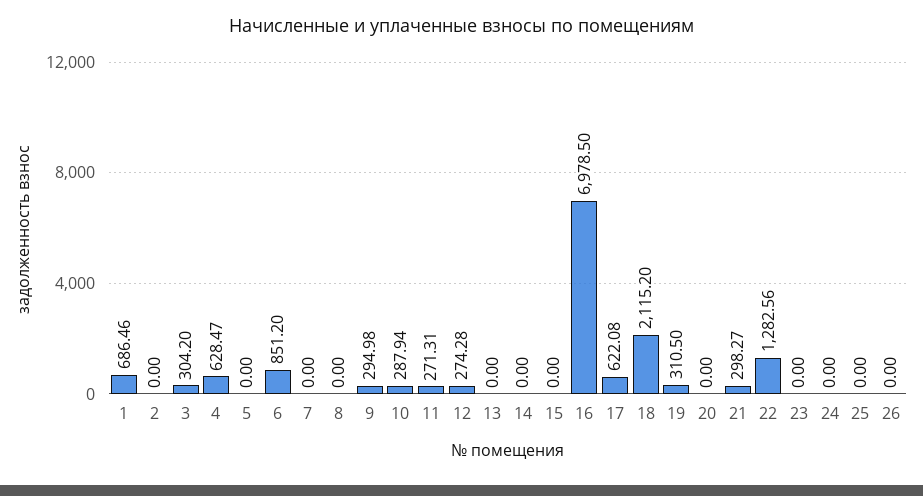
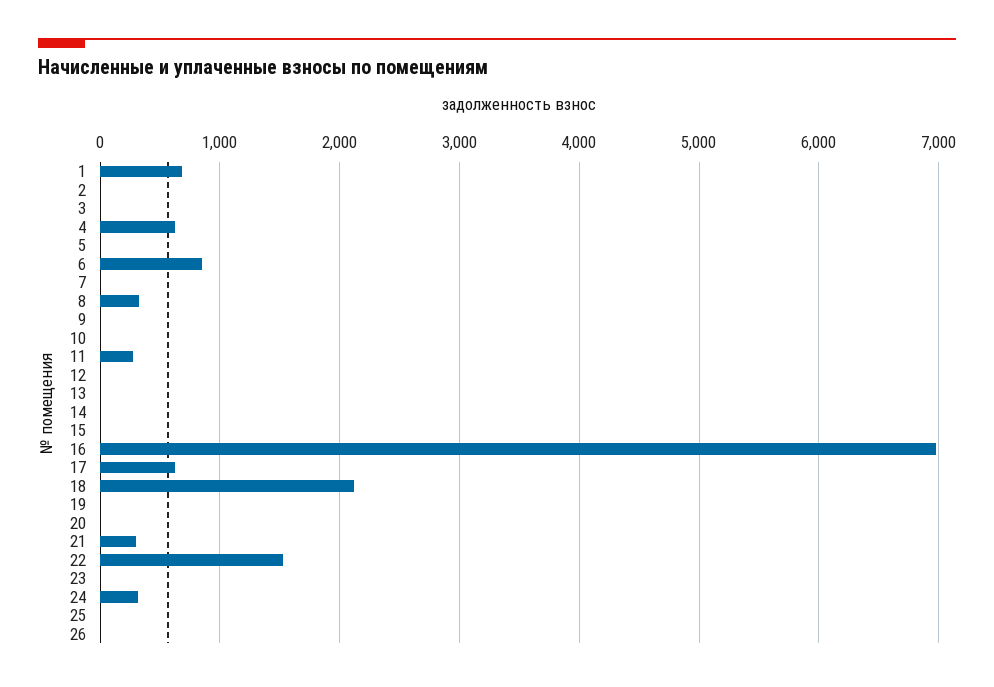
3: 304.2 -> 0
8: 0 -> 300
9: 294.98 -> 0
10: 287.94 -> 0
12: 274.28 -> 0
19: 310.5 -> 0
22: 1282.56 -> 1500
24: 0 -> 300

